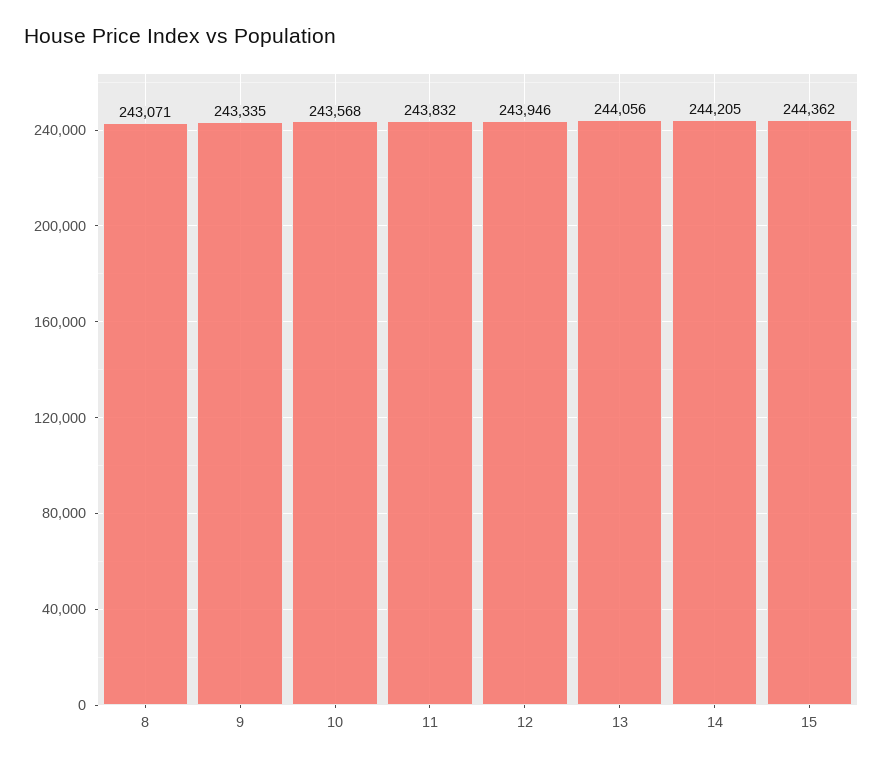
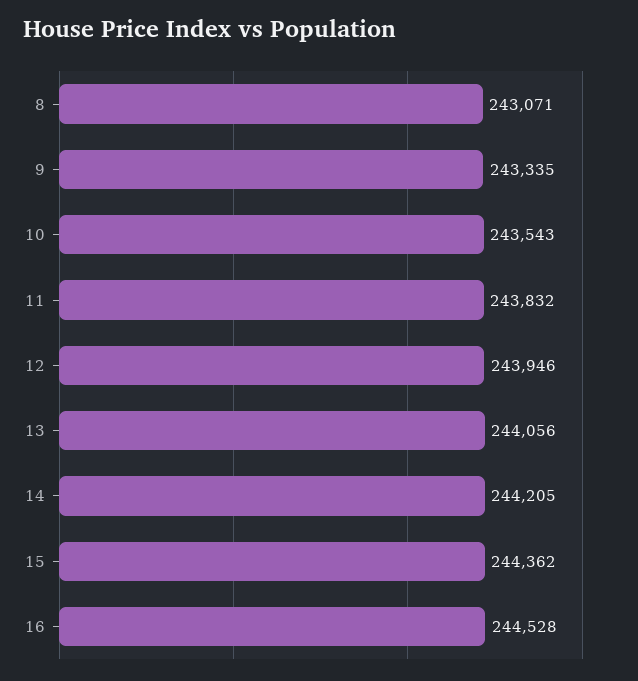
10: 243568 -> 243543
16: none -> 244528

